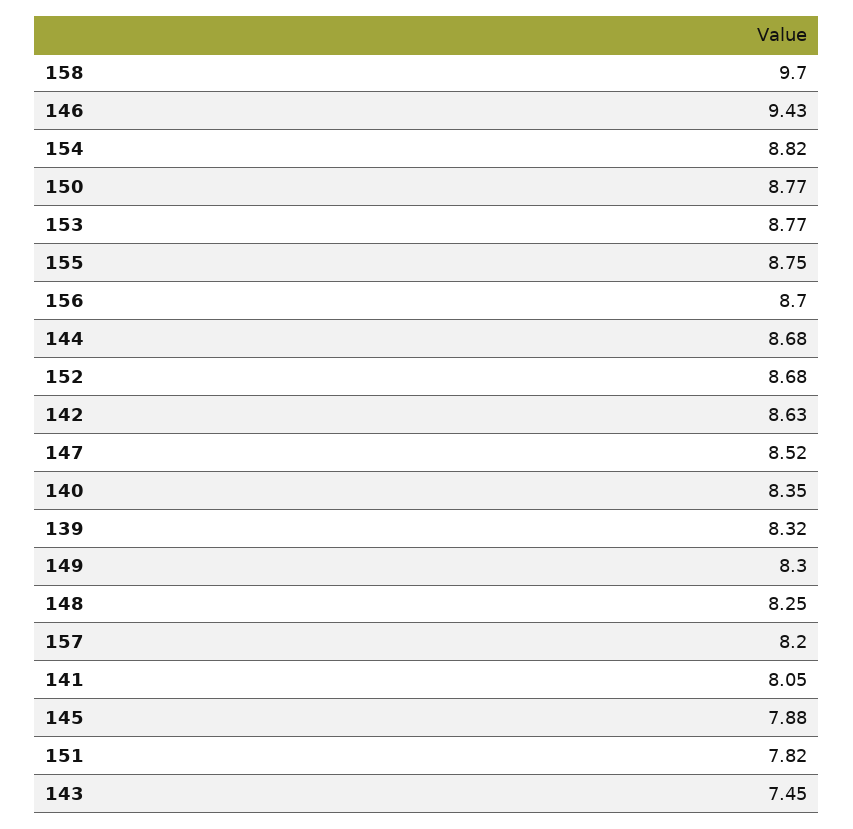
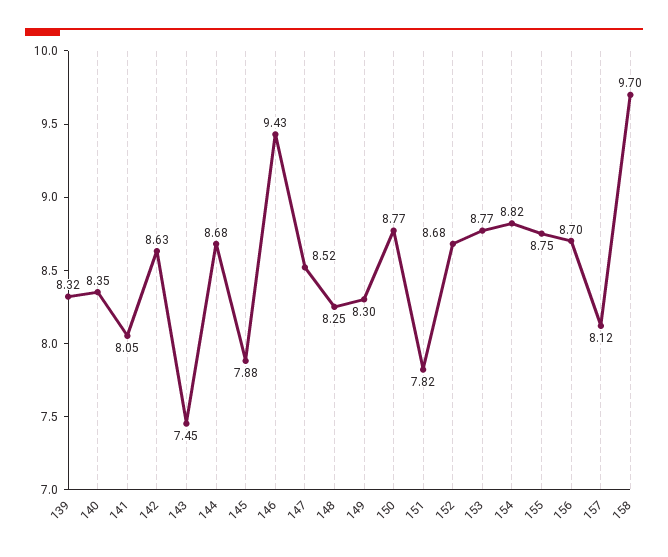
157: 8.2 -> 8.12

